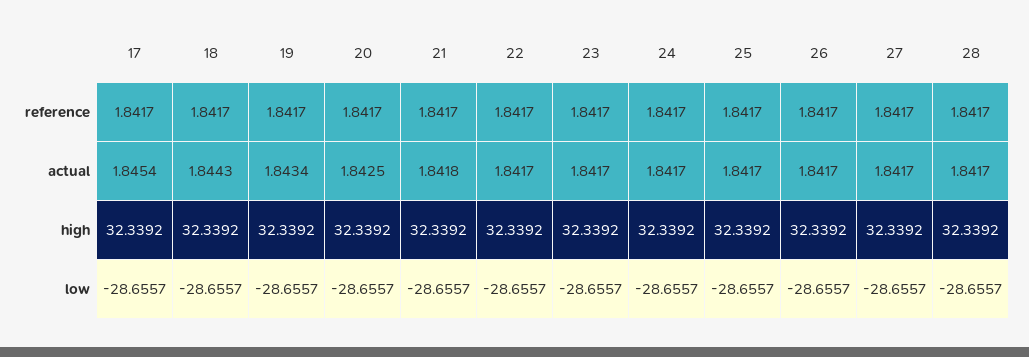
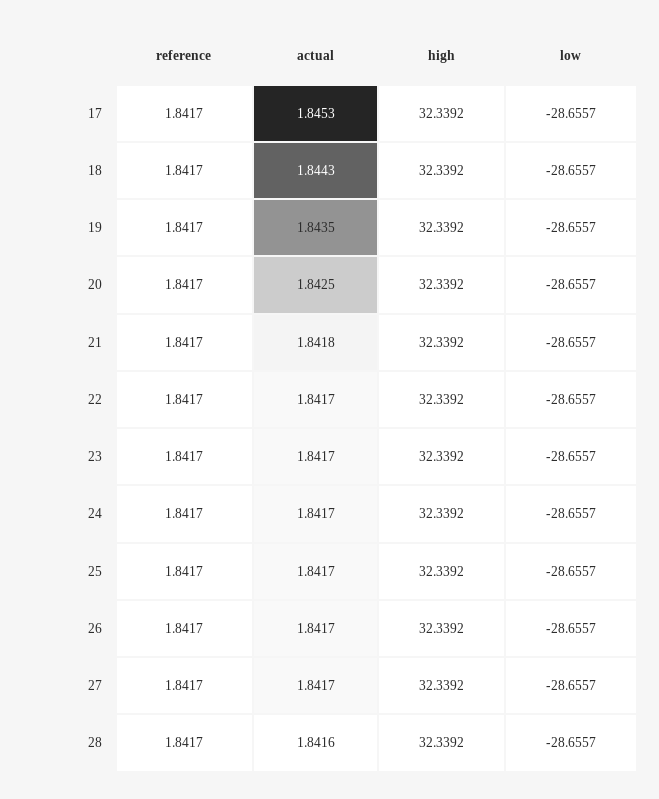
17, actual: 1.8454 -> 1.8453
19, actual: 1.8434 -> 1.8435
28, actual: 1.8417 -> 1.8416

